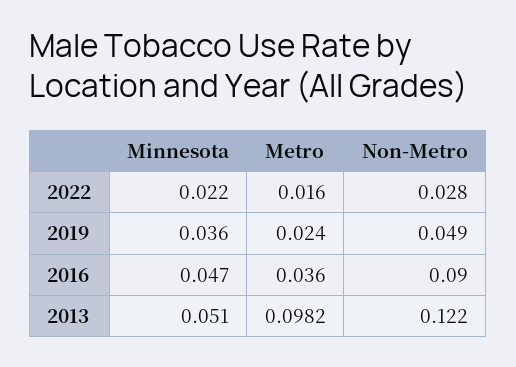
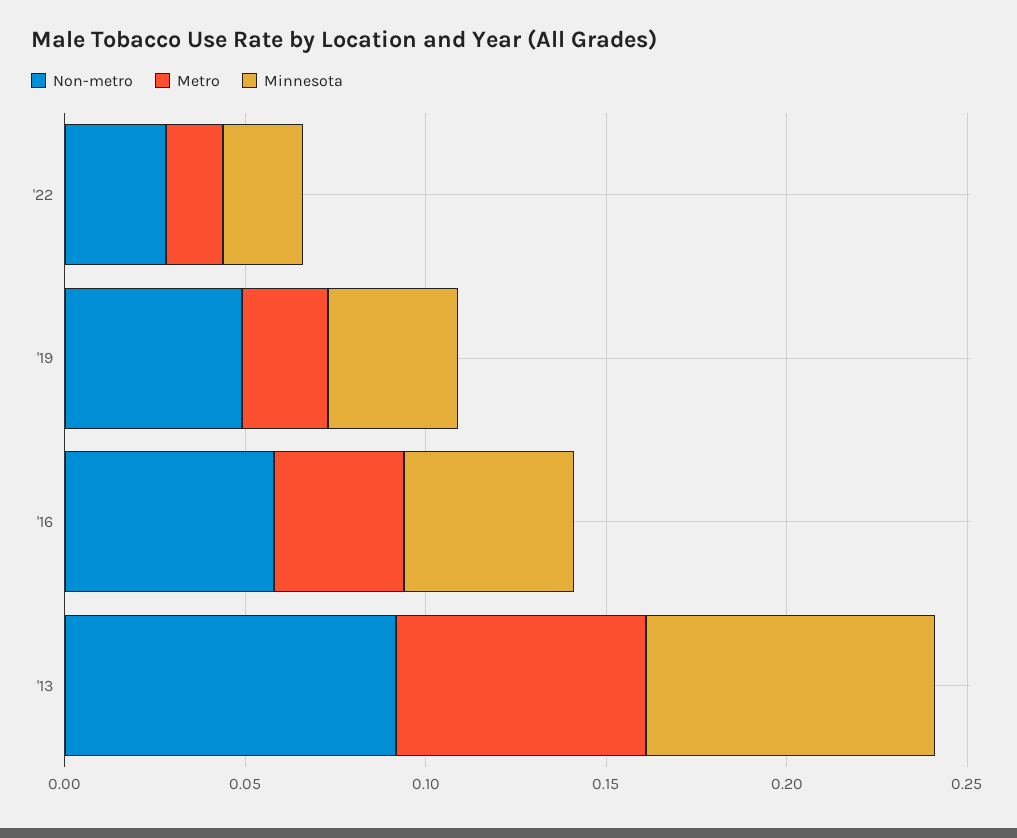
Non-Metro, 2016: 0.09 -> 0.06
Minnesota, 2013: 0.051 -> 0.08
Metro, 2013: 0.0982 -> 0.07
Non-Metro, 2013: 0.122 -> 0.09

